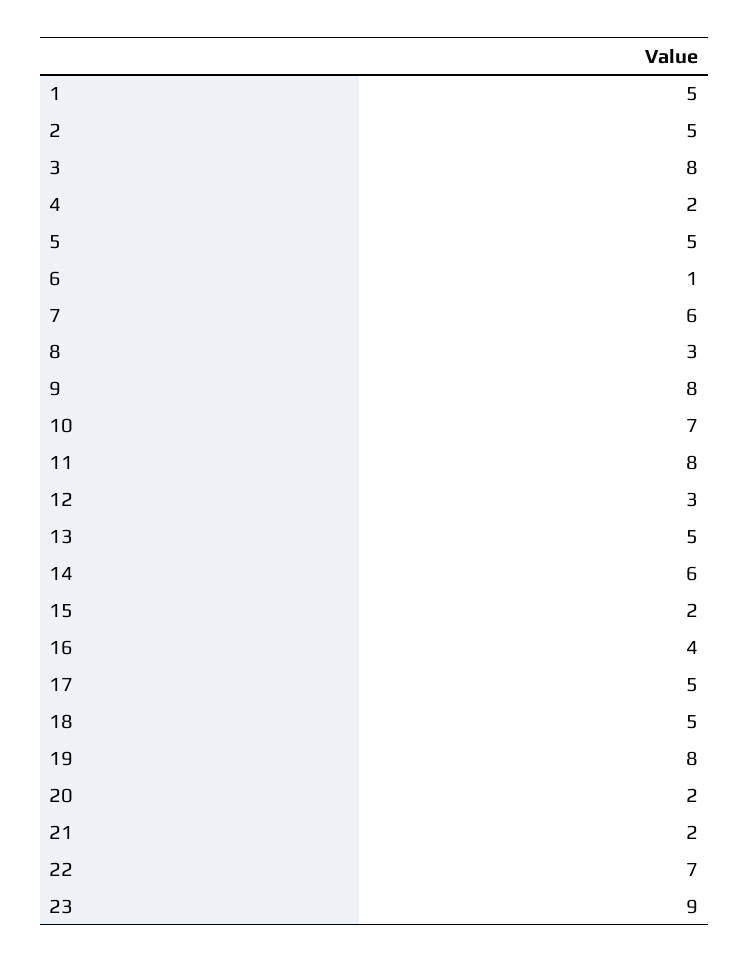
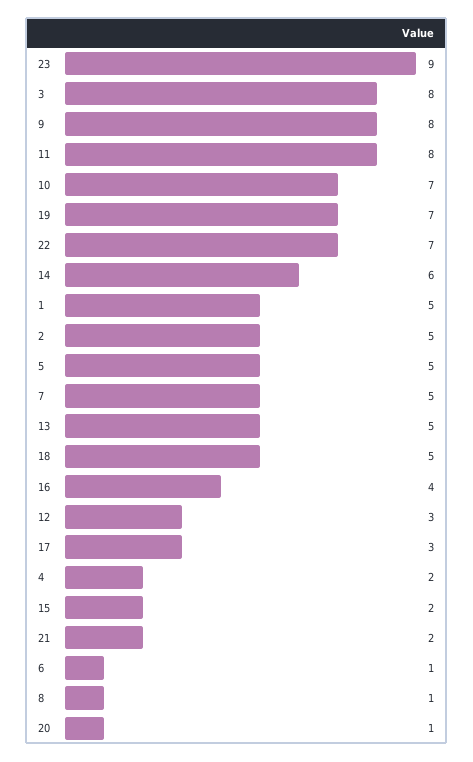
7: 6 -> 5
8: 3 -> 1
17: 5 -> 3
19: 8 -> 7
20: 2 -> 1

